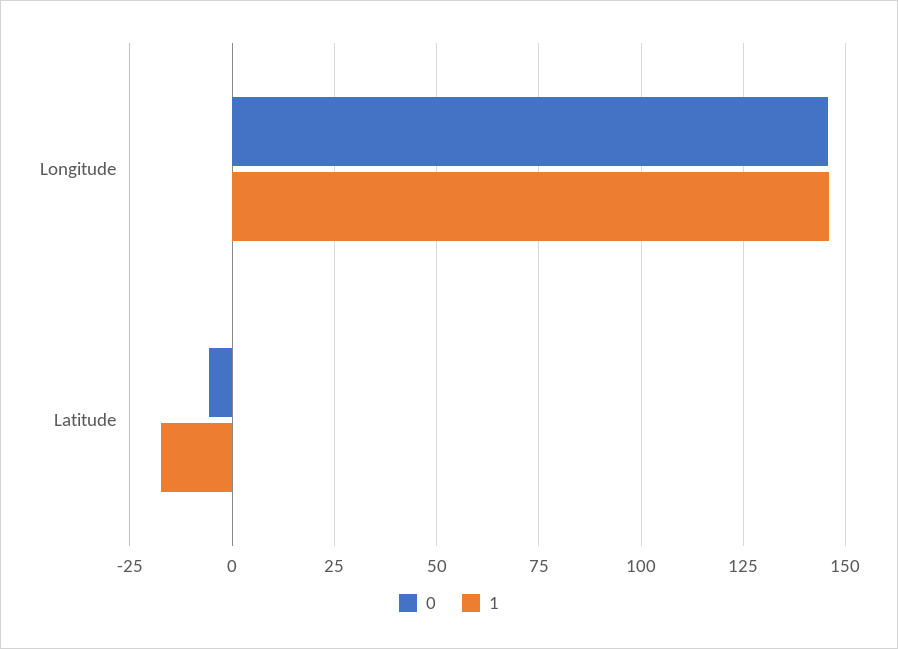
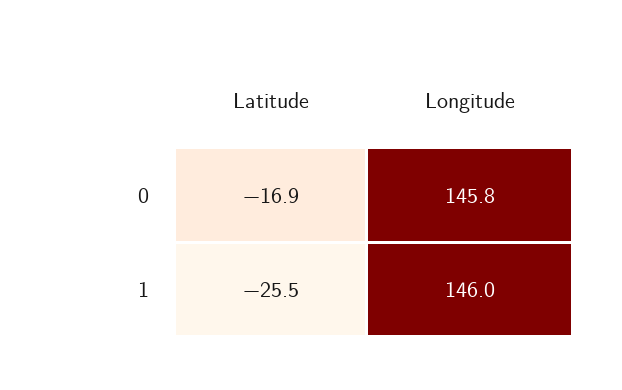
0, Latitude: -5 -> -16.9
1, Latitude: -17.5 -> -25.5

